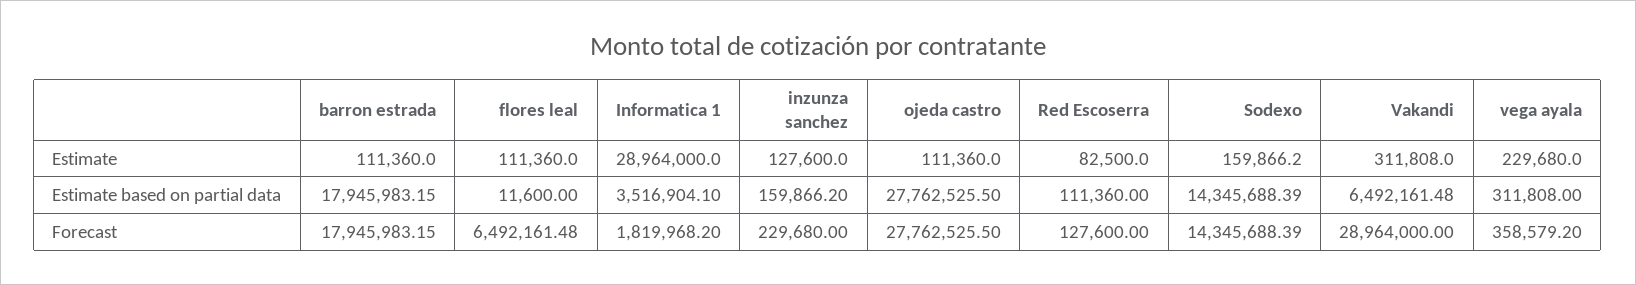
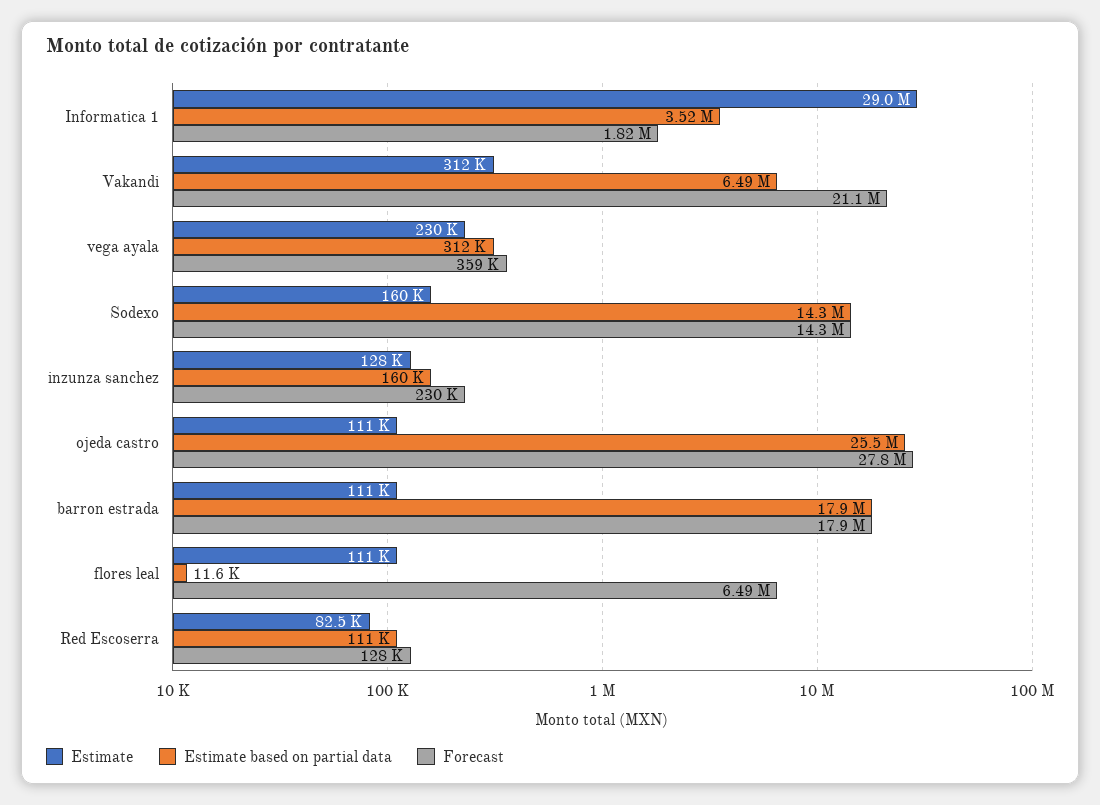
Estimate based on partial data, ojeda castro: 27762525.5 -> 25500000
Forecast, Vakandi: 28964000 -> 21100000

